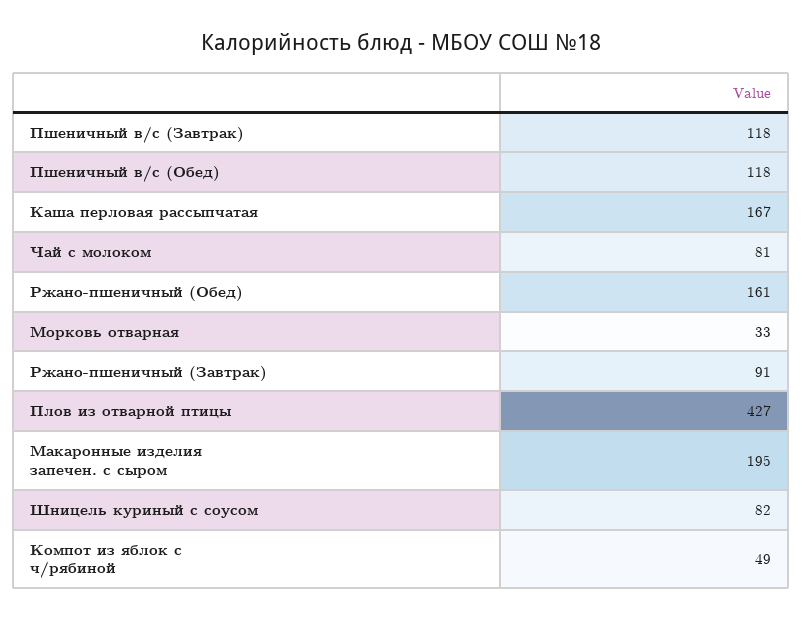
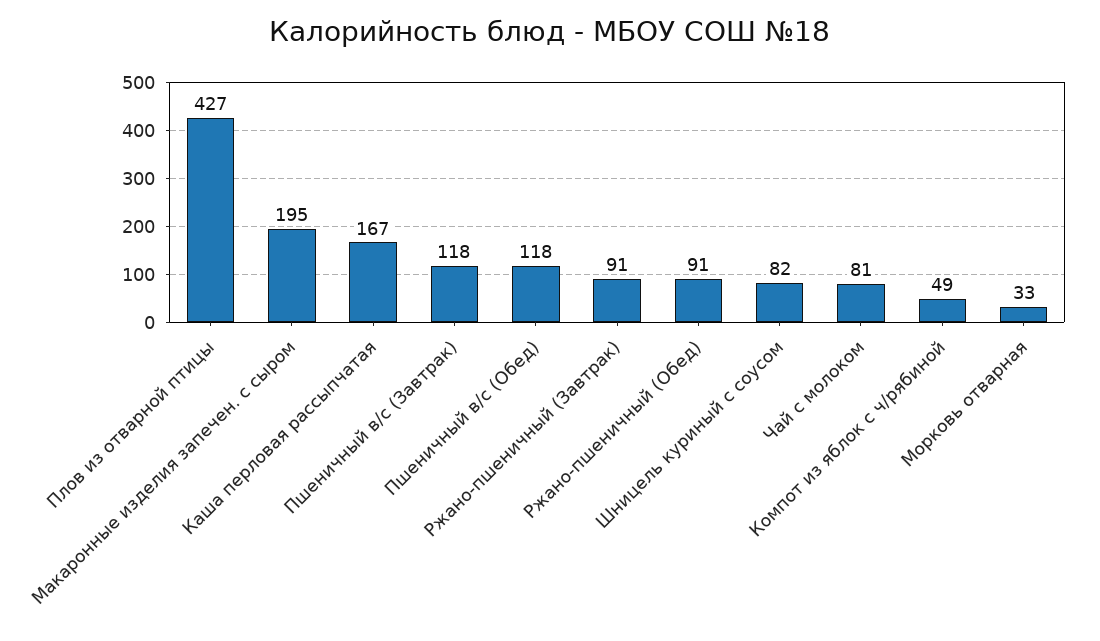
Ржано-пшеничный (Обед): 161 -> 91

